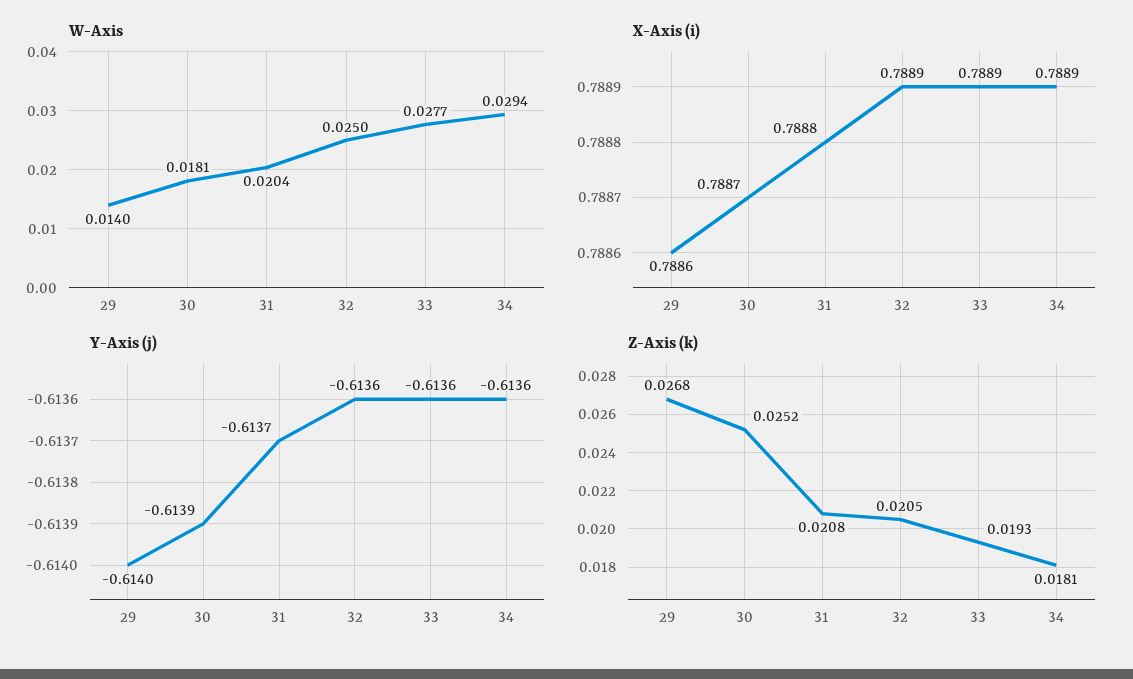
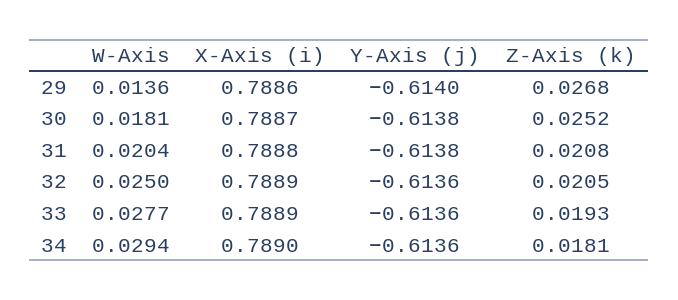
W-Axis, 29: 0.014 -> 0.0136
X-Axis (i), 34: 0.7889 -> 0.789
Y-Axis (j), 30: -0.6139 -> -0.6138
Y-Axis (j), 31: -0.6137 -> -0.6138

